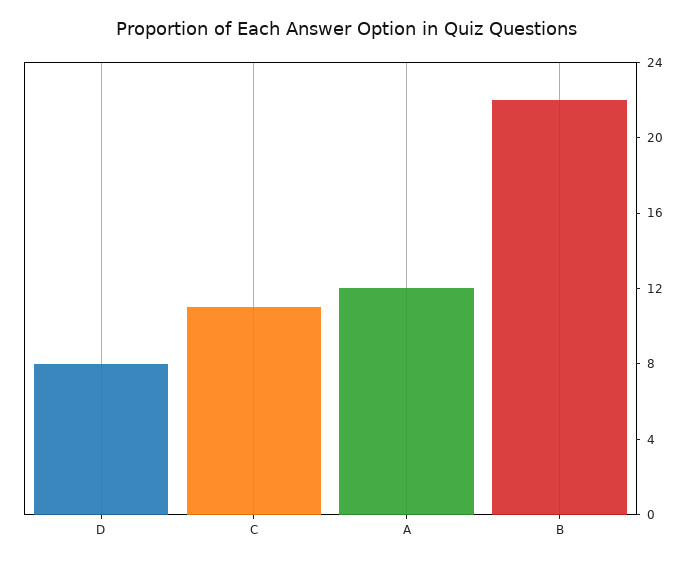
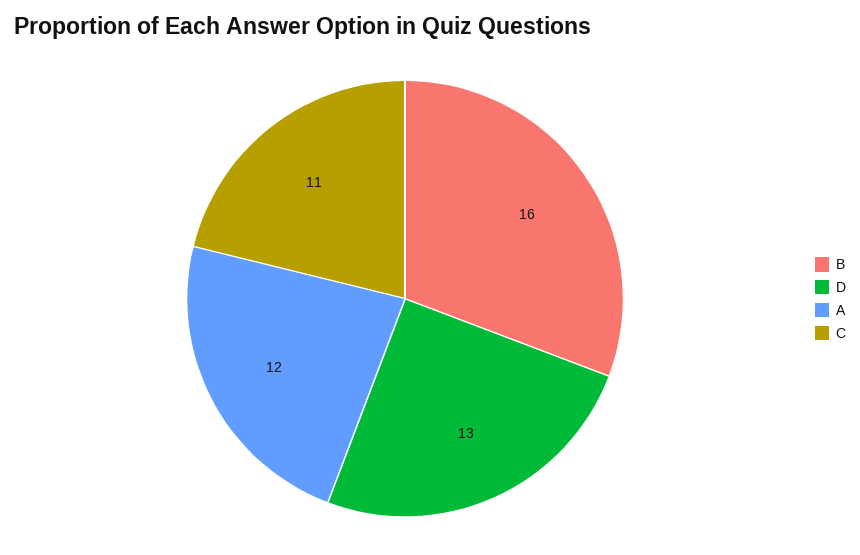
D: 8 -> 13
B: 22 -> 16

